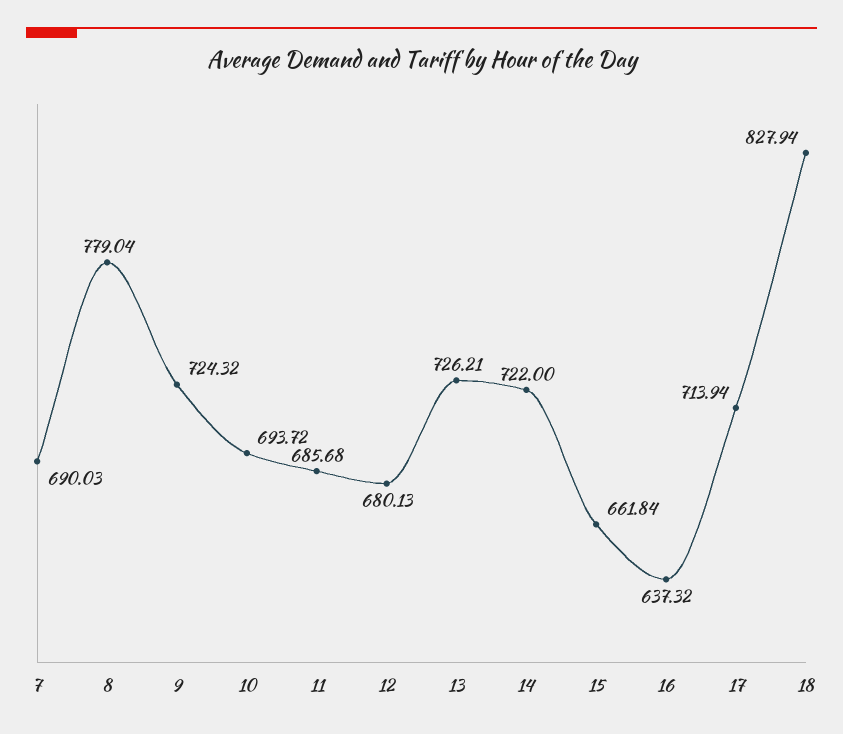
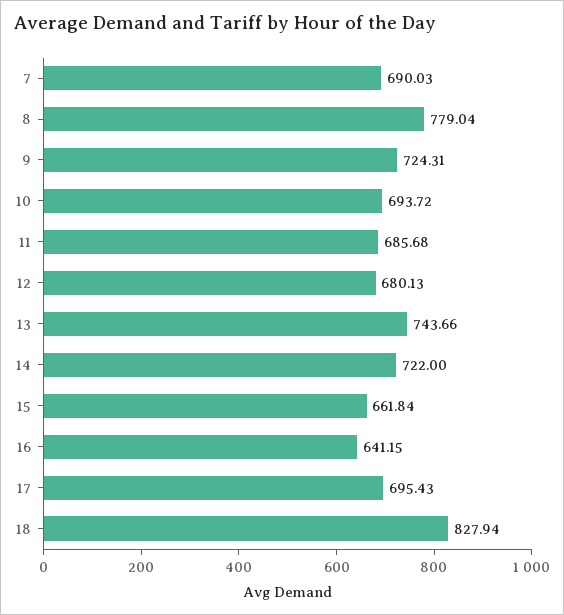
9: 724.32 -> 724.31
13: 726.21 -> 743.66
16: 637.32 -> 641.15
17: 713.94 -> 695.43

